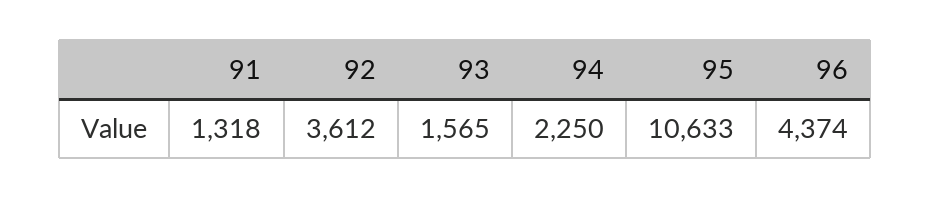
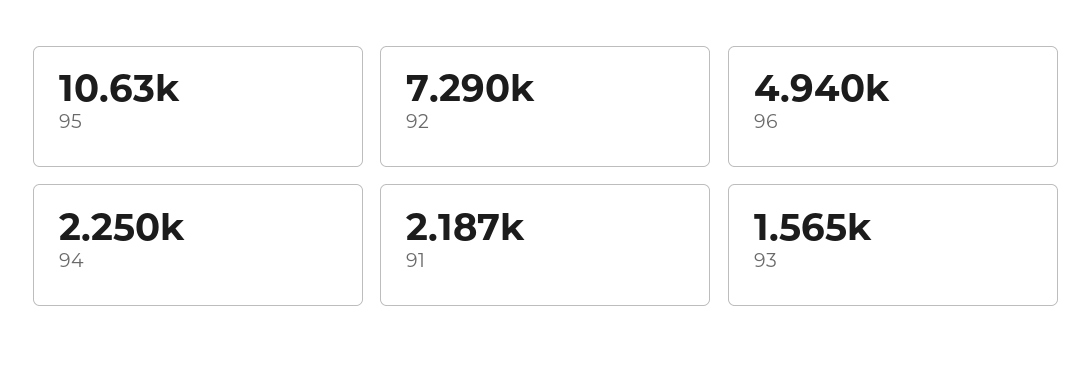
91: 1318 -> 2187
92: 3612 -> 7290
96: 4374 -> 4940

